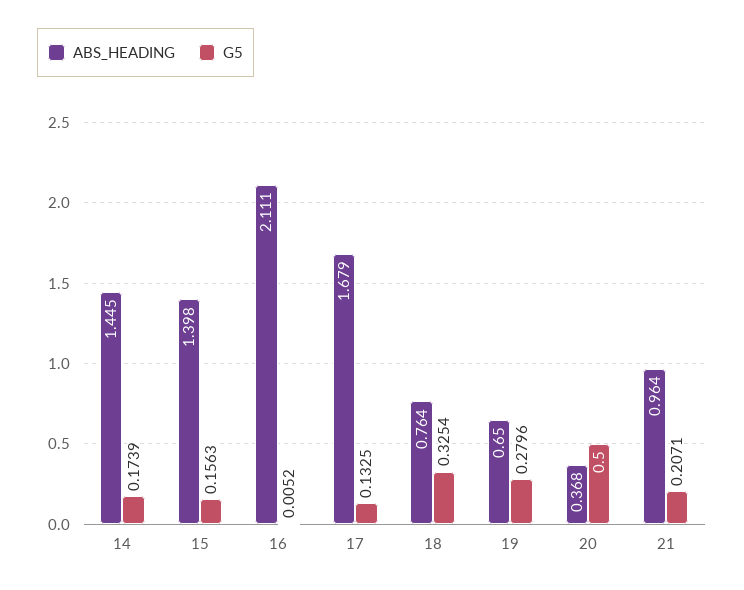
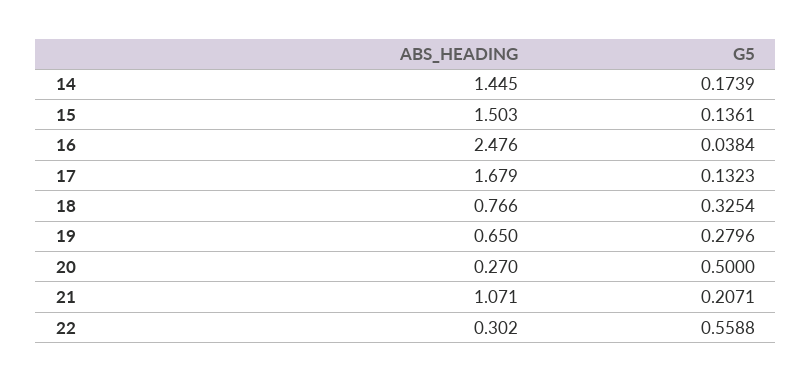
ABS_HEADING, 15: 1.398 -> 1.503
G5, 15: 0.1563 -> 0.1361
ABS_HEADING, 16: 2.111 -> 2.476
G5, 16: 0.0052 -> 0.0384
G5, 17: 0.1325 -> 0.1323
ABS_HEADING, 18: 0.764 -> 0.766
ABS_HEADING, 20: 0.368 -> 0.27
ABS_HEADING, 21: 0.964 -> 1.071
ABS_HEADING, 22: none -> 0.302
G5, 22: none -> 0.5588

